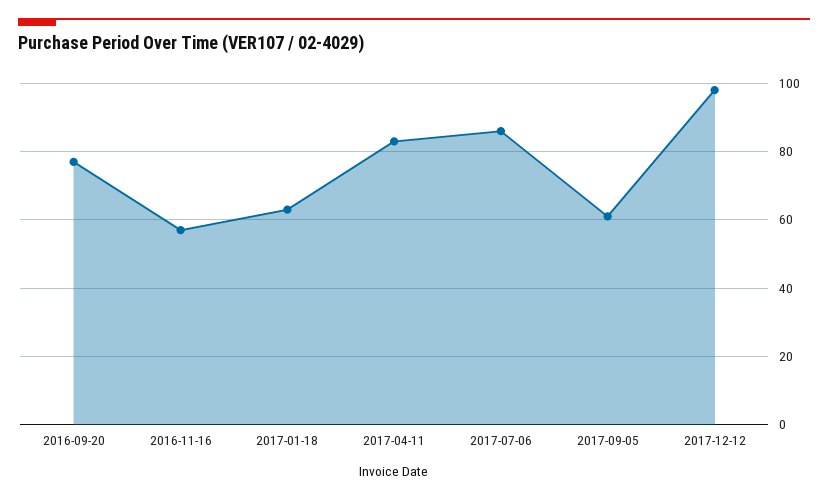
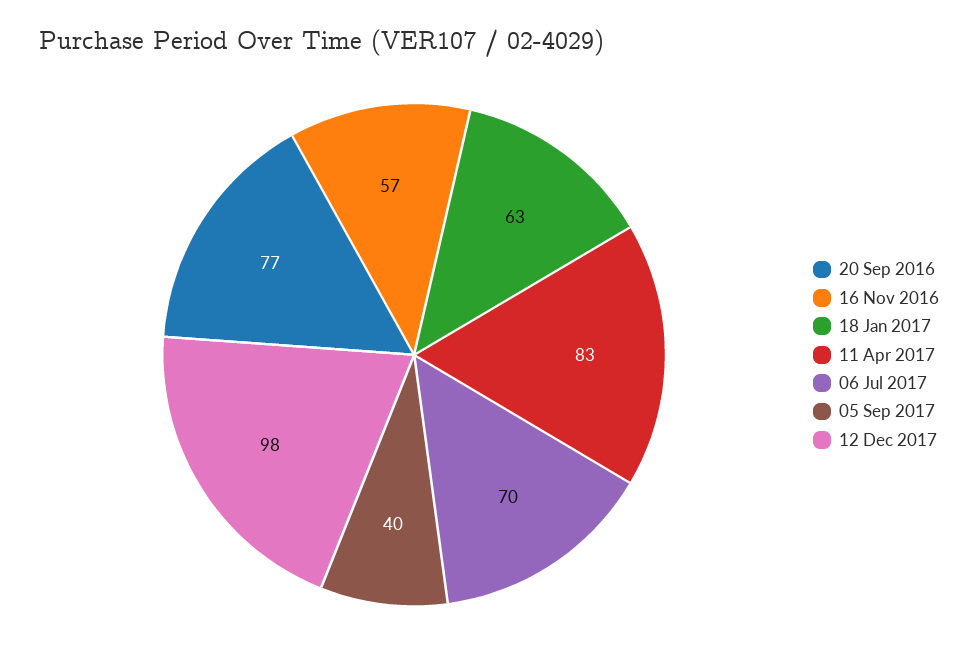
2017-07-06: 85 -> 70
2017-09-05: 60 -> 40

